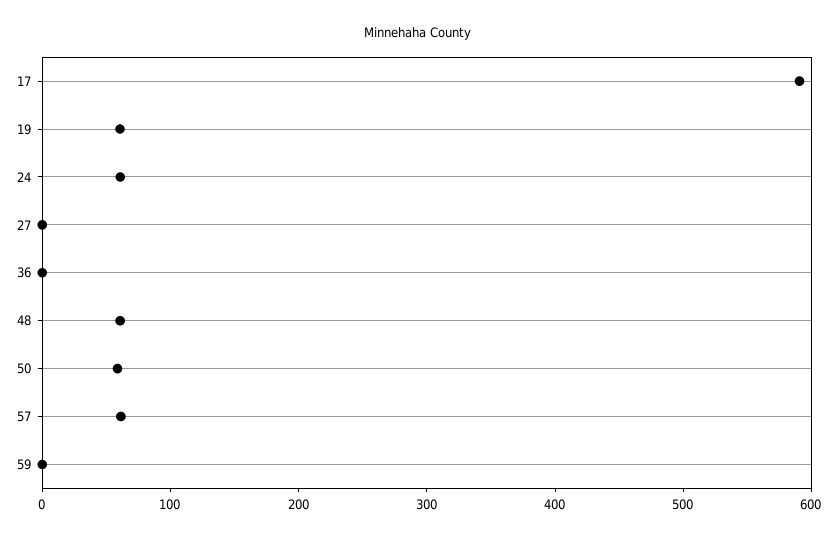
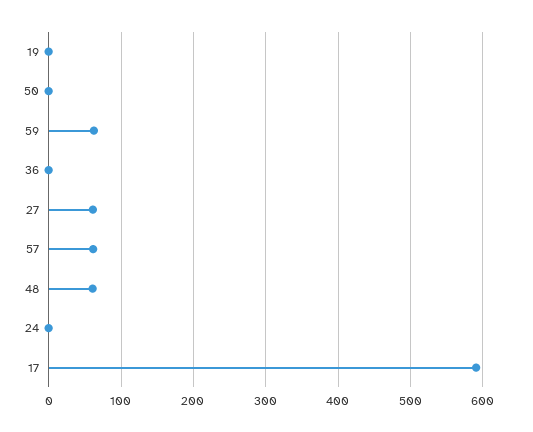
19: 60 -> 0
24: 60 -> 0
27: 0 -> 60
50: 60 -> 0
59: 0 -> 60

